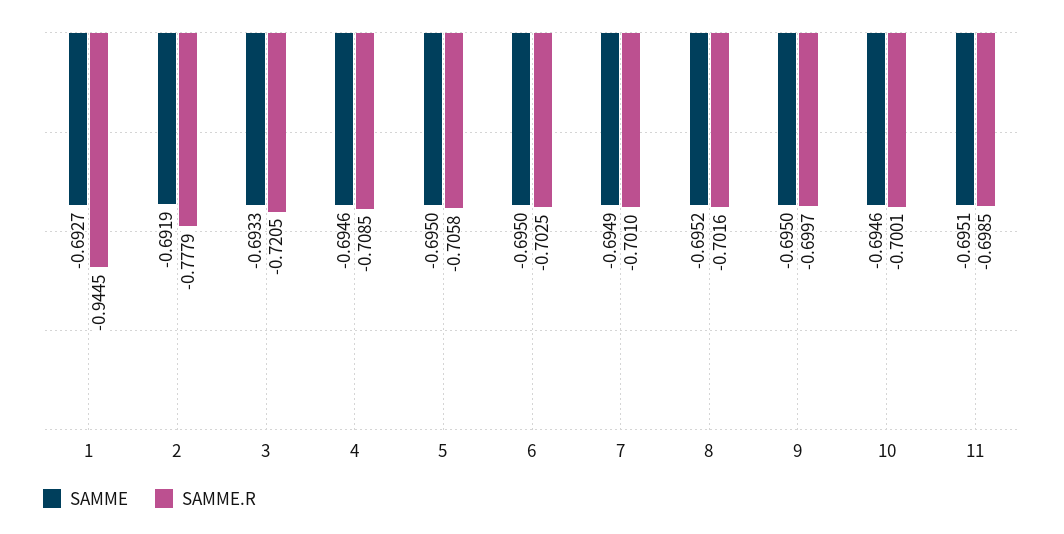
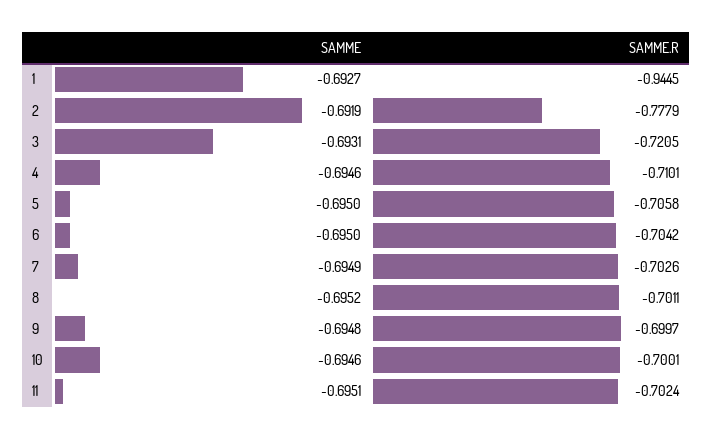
SAMME, 3: -0.6933 -> -0.6931
SAMME.R, 4: -0.7085 -> -0.7101
SAMME.R, 6: -0.7025 -> -0.7042
SAMME.R, 7: -0.701 -> -0.7026
SAMME.R, 8: -0.7016 -> -0.7011
SAMME, 9: -0.695 -> -0.6948
SAMME.R, 11: -0.6985 -> -0.7024

